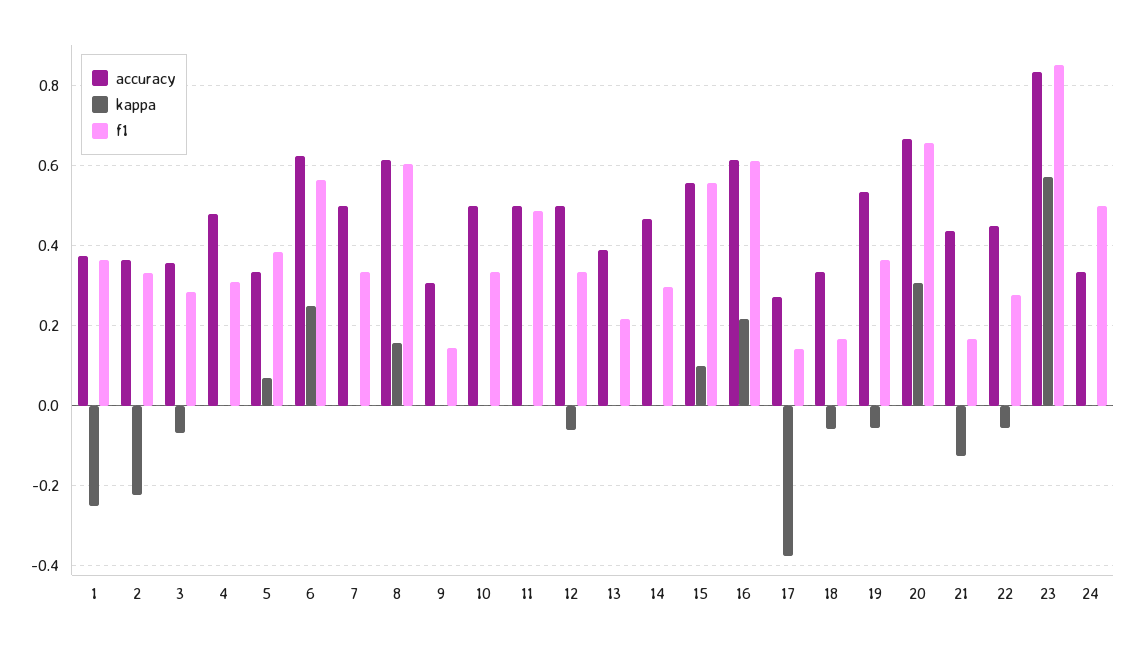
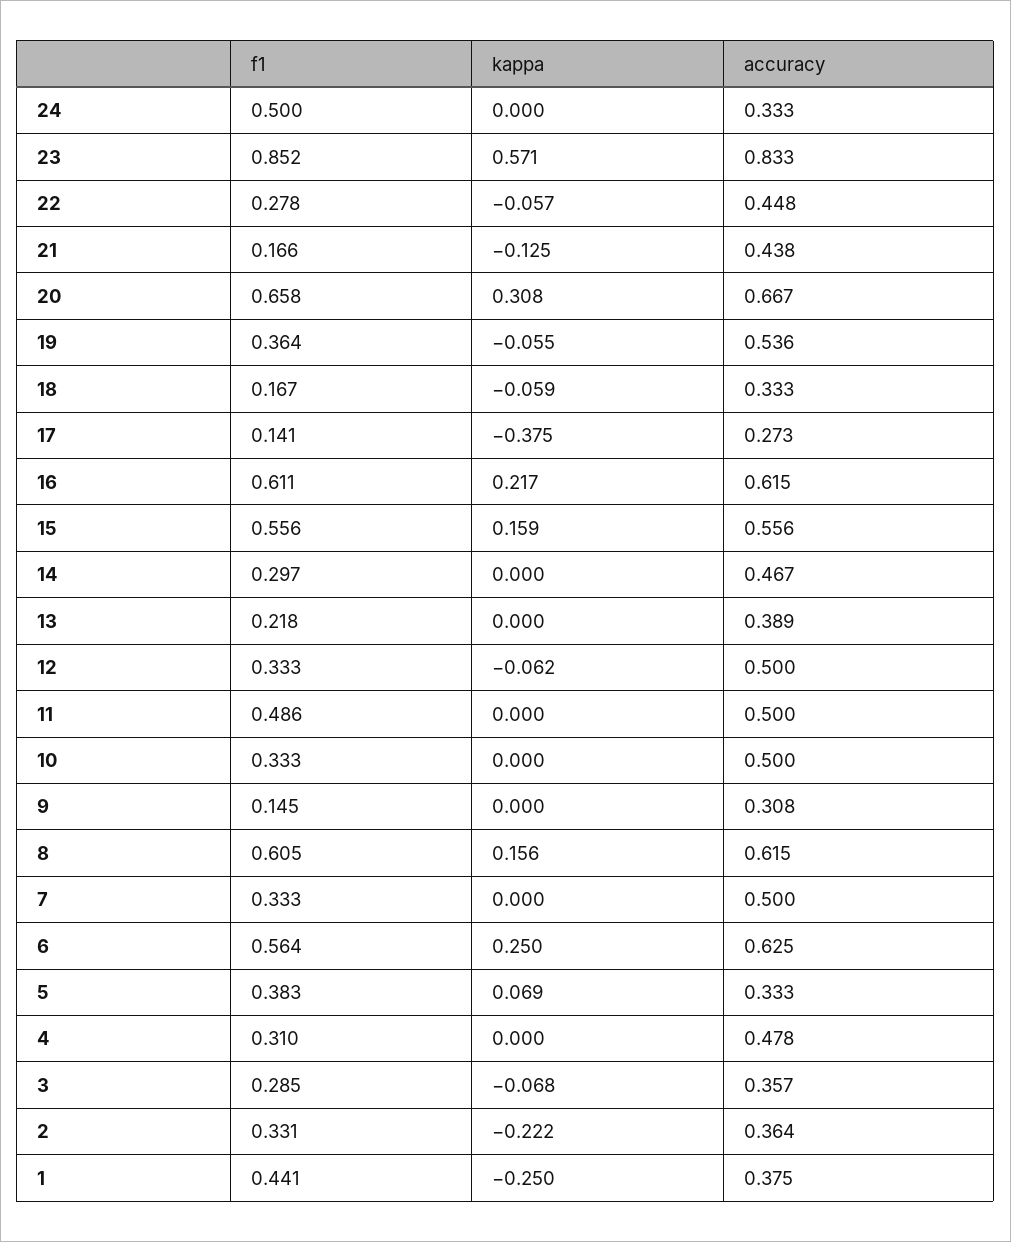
f1, 1: 0.36 -> 0.441
kappa, 15: 0.1 -> 0.159

